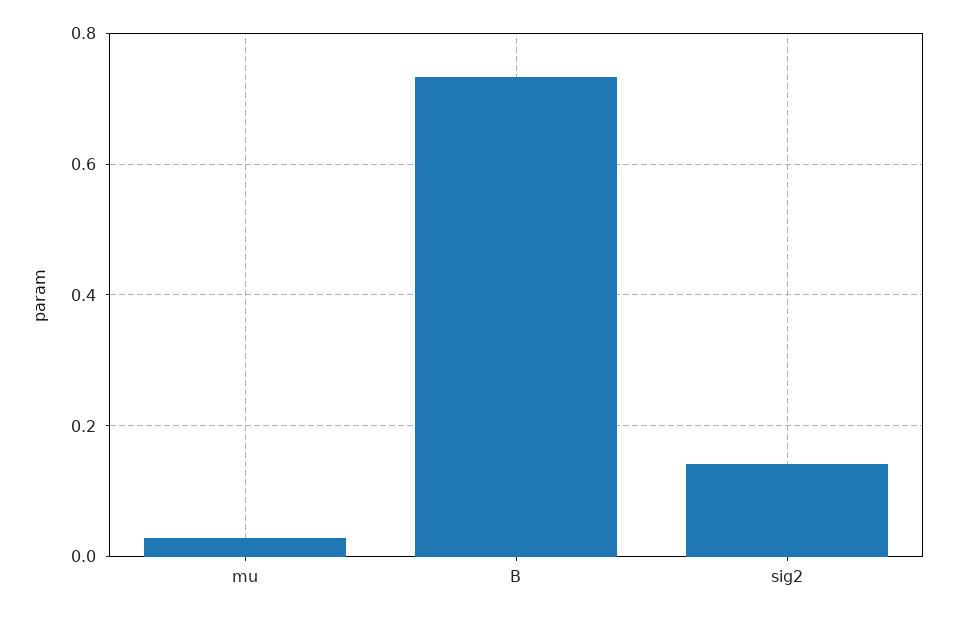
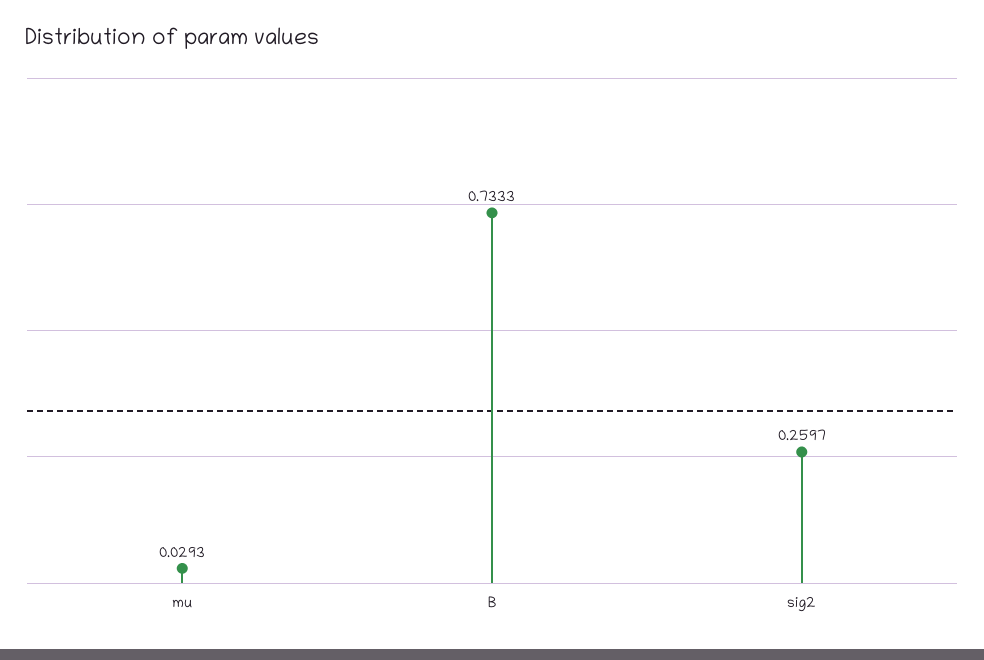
sig2: 0.14 -> 0.2597

